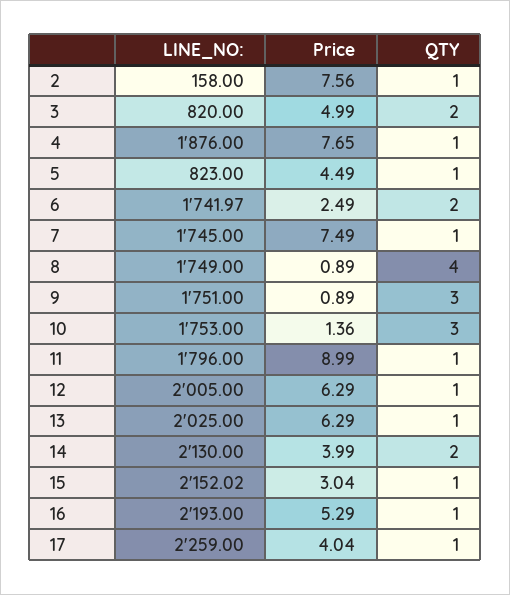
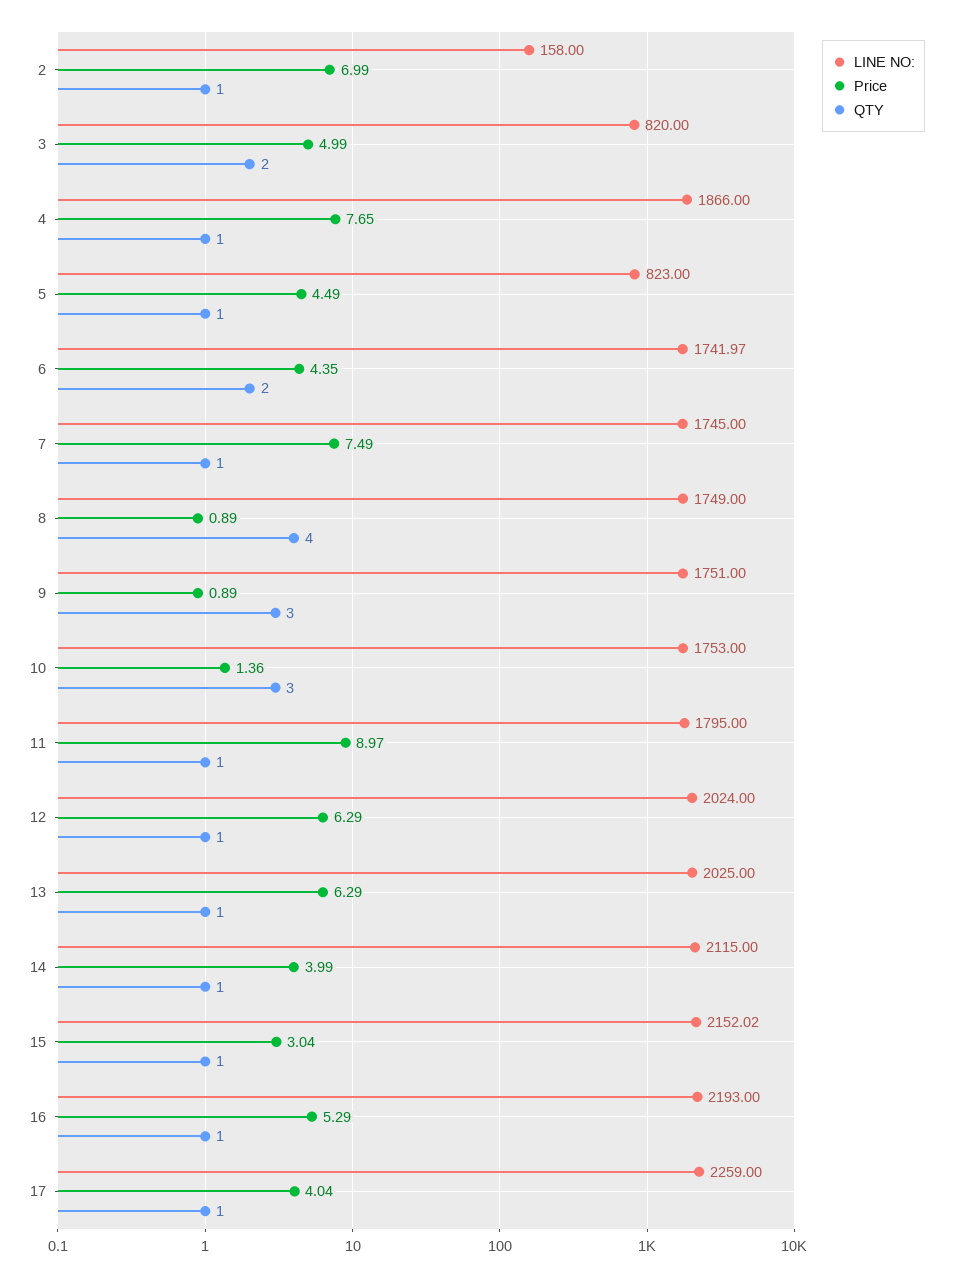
Price, 2: 7.56 -> 6.99
LINE_NO:, 4: 1876 -> 1866
Price, 6: 2.49 -> 4.35
LINE_NO:, 11: 1796 -> 1795
Price, 11: 8.99 -> 8.97
LINE_NO:, 12: 2005 -> 2024
LINE_NO:, 14: 2130 -> 2115
QTY, 14: 2 -> 1

